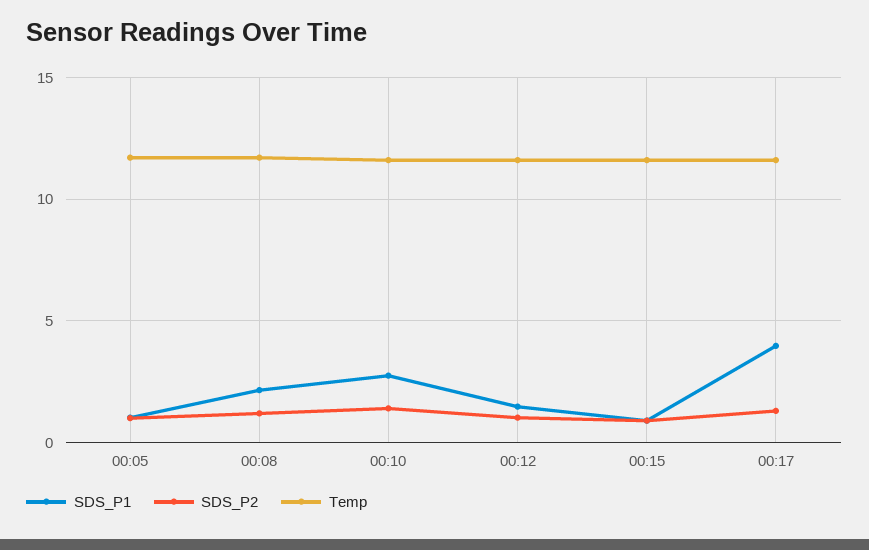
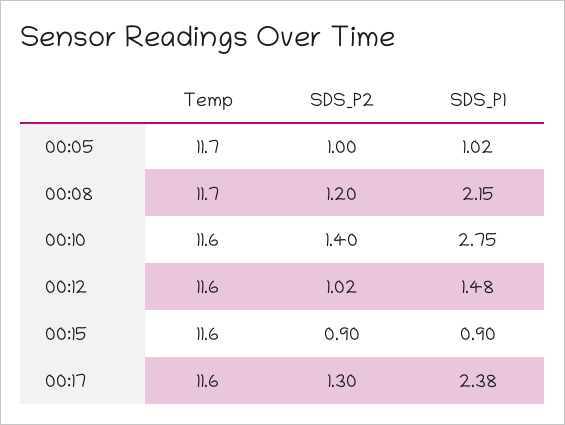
SDS_P1, 00:17: 4 -> 2.38

